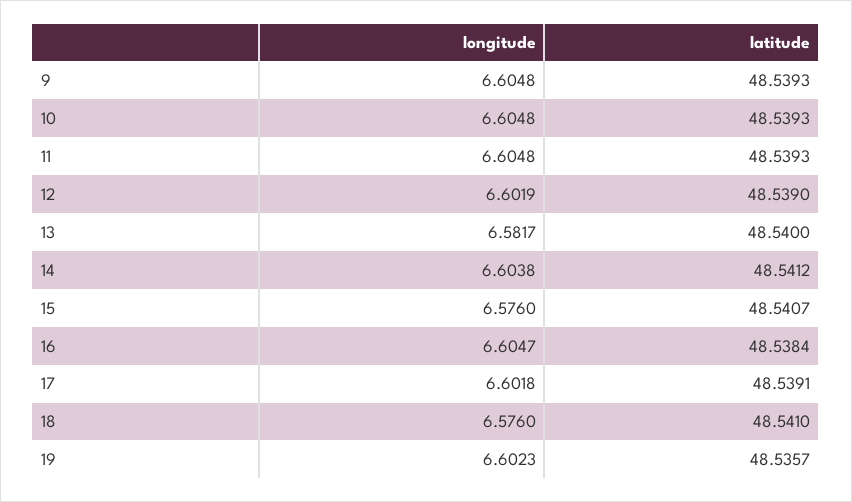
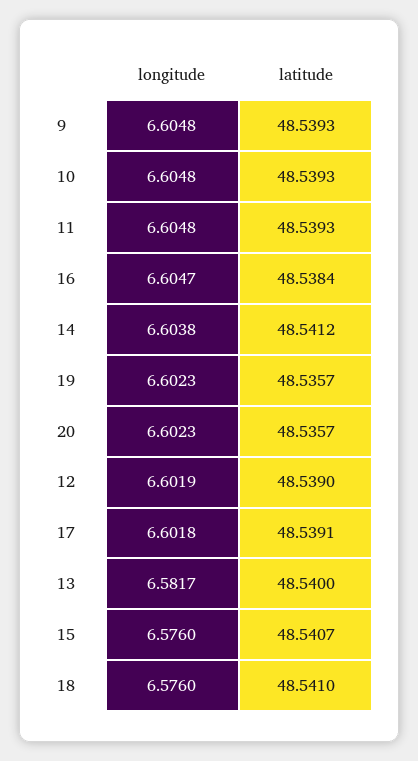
longitude, 20: none -> 6.6023
latitude, 20: none -> 48.5357

